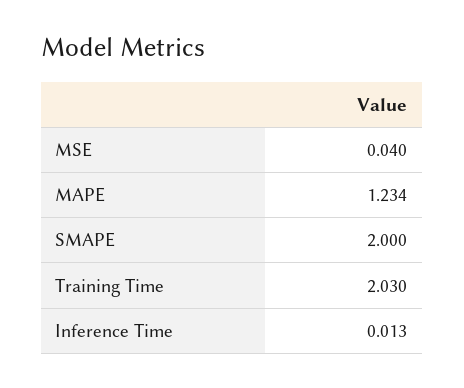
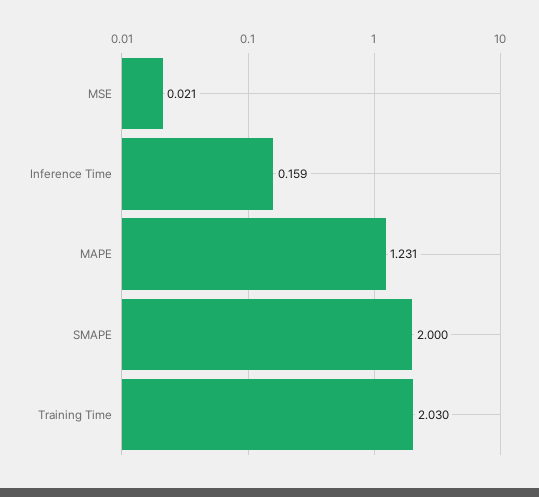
MSE: 0.04 -> 0.021
MAPE: 1.234 -> 1.231
Inference Time: 0.013 -> 0.159

